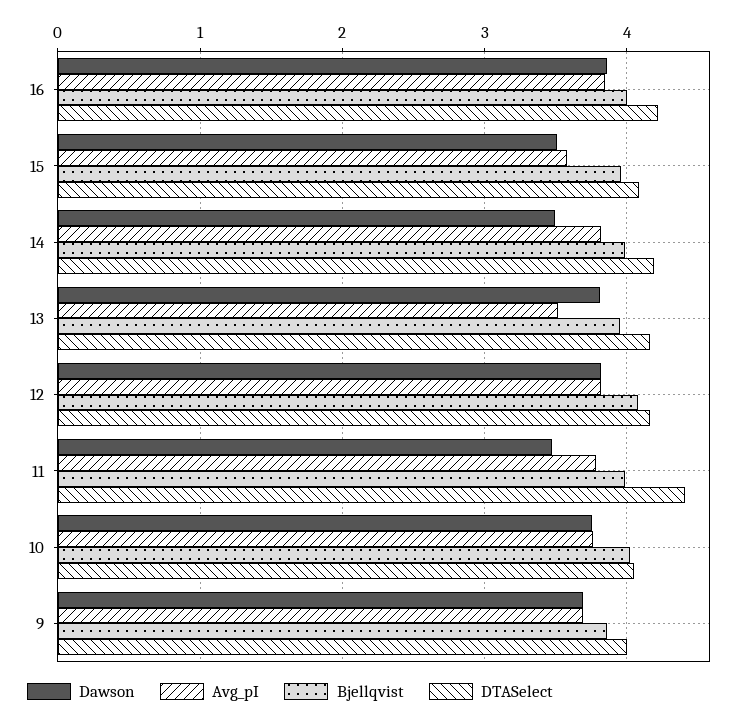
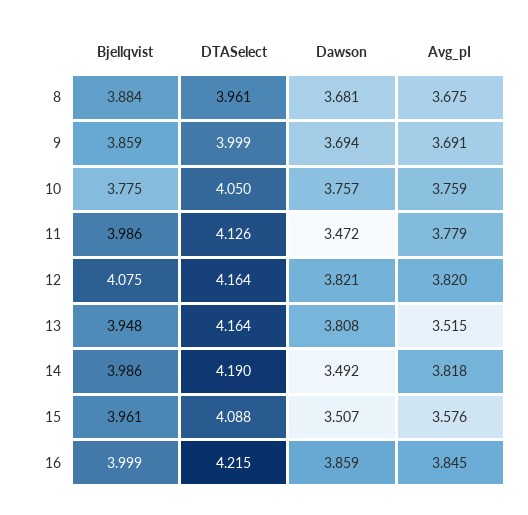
DTASelect, 11: 4.4 -> 4.126
Bjellqvist, 10: 4 -> 3.775
Bjellqvist, 8: none -> 3.884
DTASelect, 8: none -> 3.961
Dawson, 8: none -> 3.681
Avg_pI, 8: none -> 3.675

